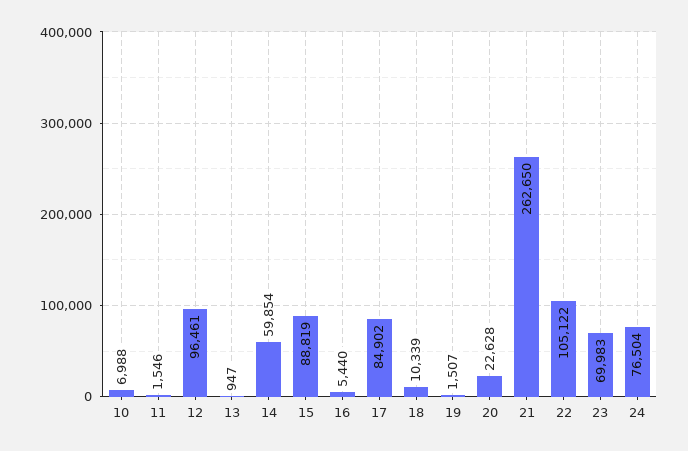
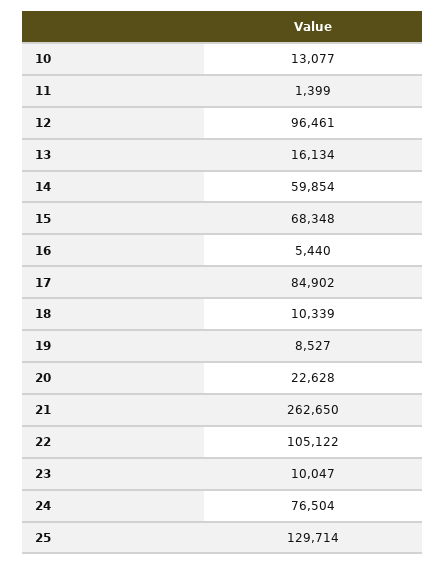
10: 6988 -> 13077
11: 1546 -> 1399
13: 947 -> 16134
15: 88819 -> 68348
19: 1507 -> 8527
23: 69983 -> 10047
25: none -> 129714

